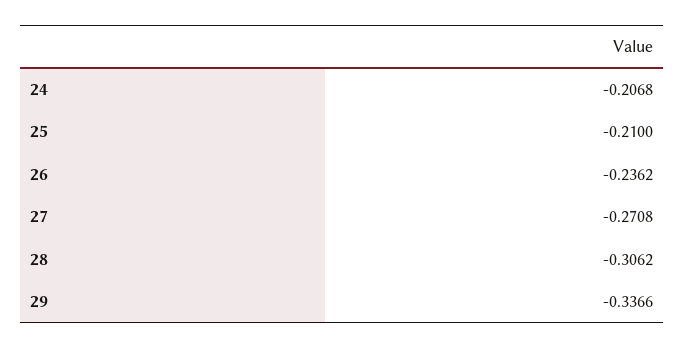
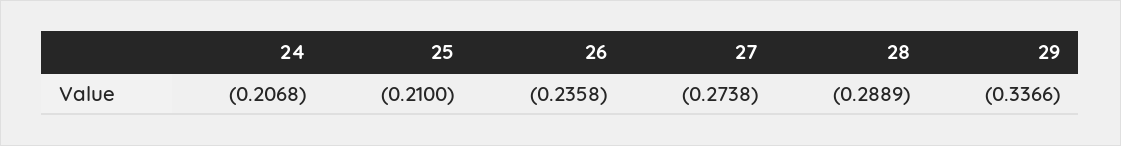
26: -0.2362 -> -0.2358
27: -0.2708 -> -0.2738
28: -0.3062 -> -0.2889

